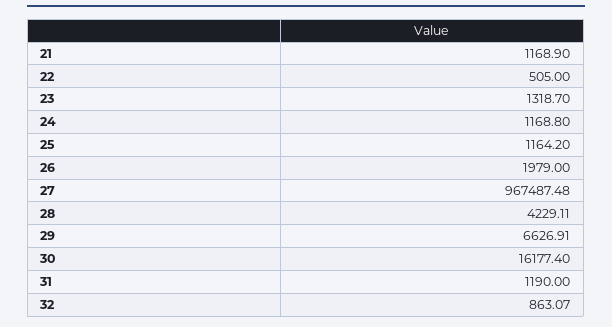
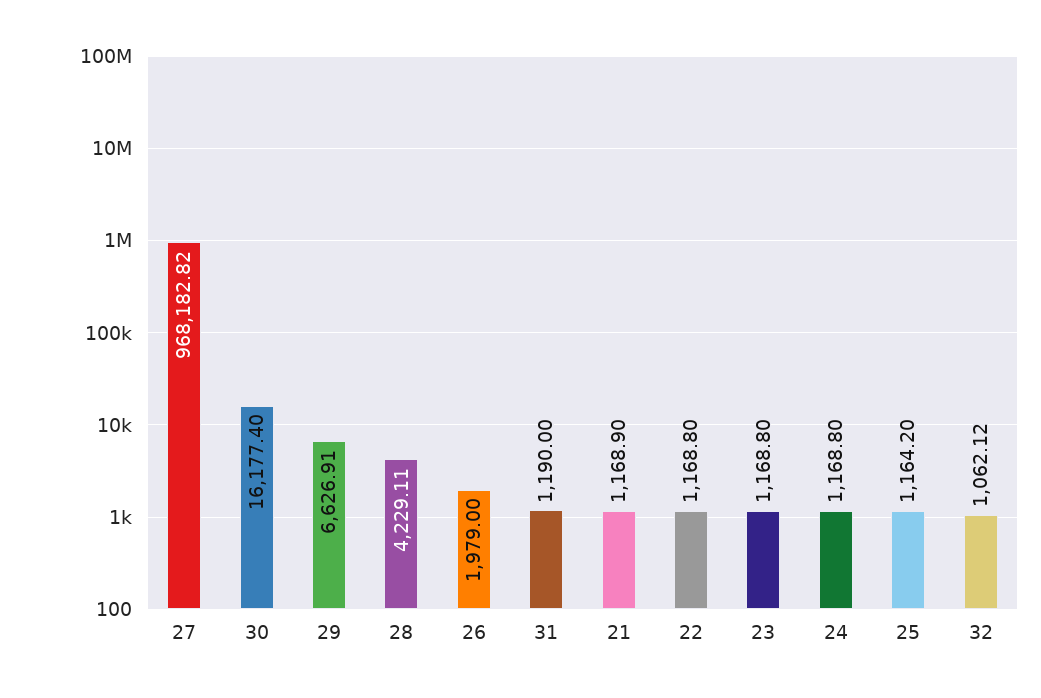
22: 505 -> 1168.8
23: 1318.7 -> 1168.8
27: 967487.48 -> 968182.82
32: 863.07 -> 1062.12

